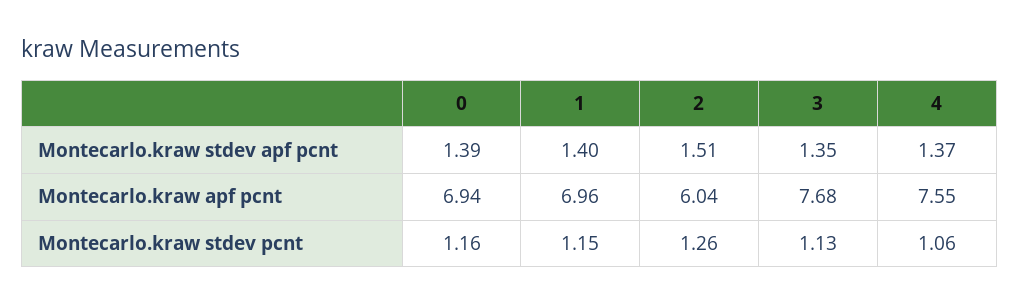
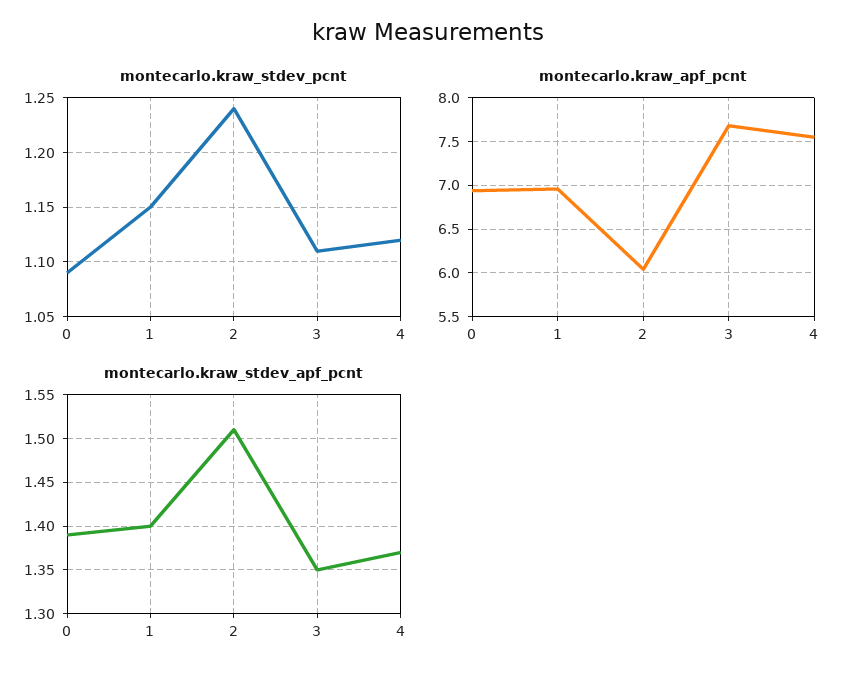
Montecarlo.kraw stdev pcnt, 0: 1.16 -> 1.09
Montecarlo.kraw stdev pcnt, 2: 1.26 -> 1.24
Montecarlo.kraw stdev pcnt, 3: 1.13 -> 1.11
Montecarlo.kraw stdev pcnt, 4: 1.06 -> 1.12

